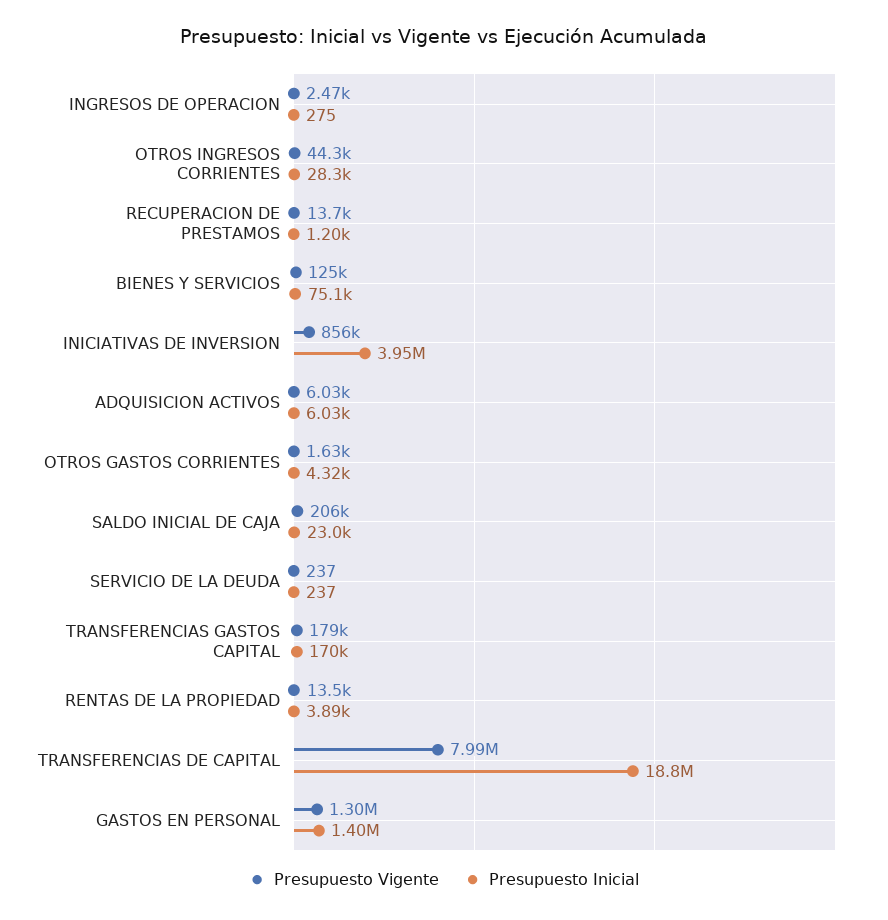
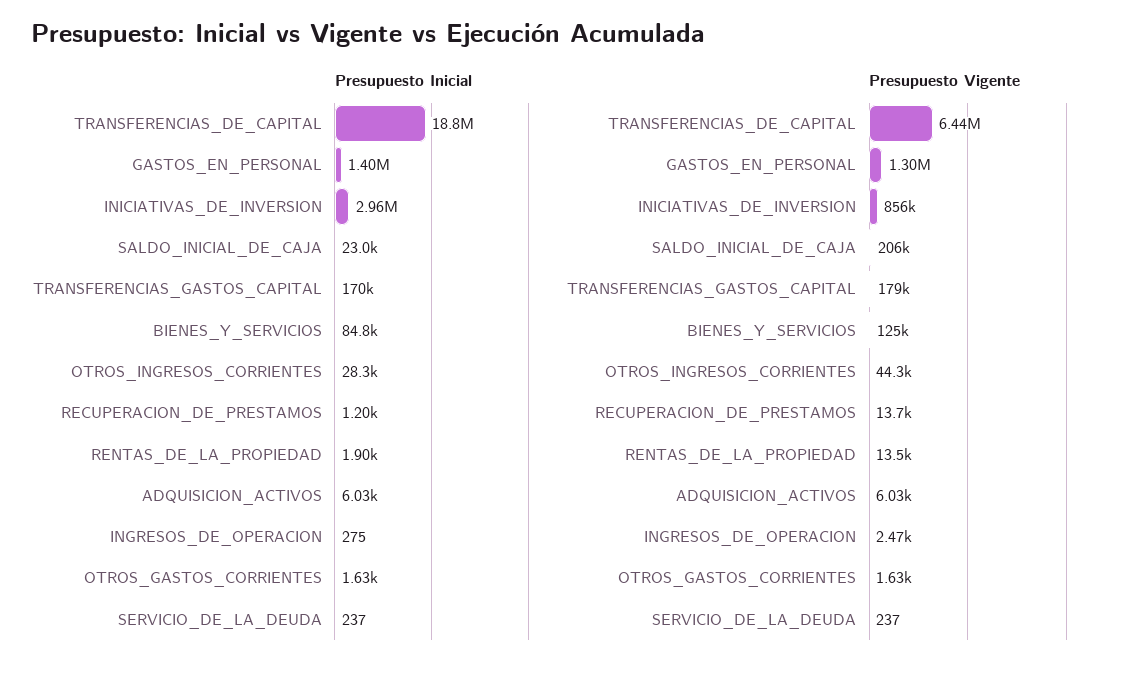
Presupuesto Inicial, BIENES Y SERVICIOS: 75100 -> 84800
Presupuesto Inicial, INICIATIVAS DE INVERSION: 3950000 -> 2960000
Presupuesto Inicial, OTROS GASTOS CORRIENTES: 4320 -> 1630
Presupuesto Inicial, RENTAS DE LA PROPIEDAD: 3890 -> 1900
Presupuesto Vigente, TRANSFERENCIAS DE CAPITAL: 7990000 -> 6440000

